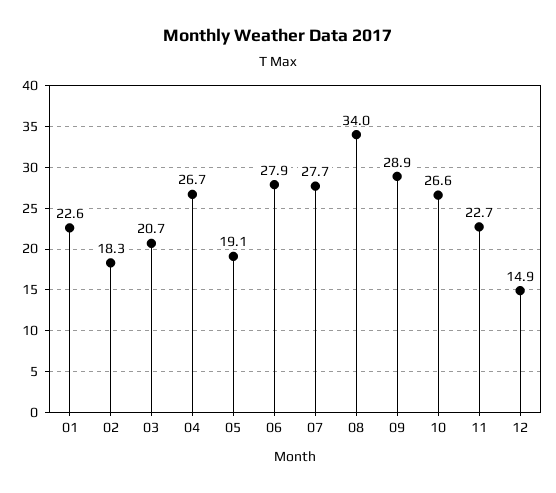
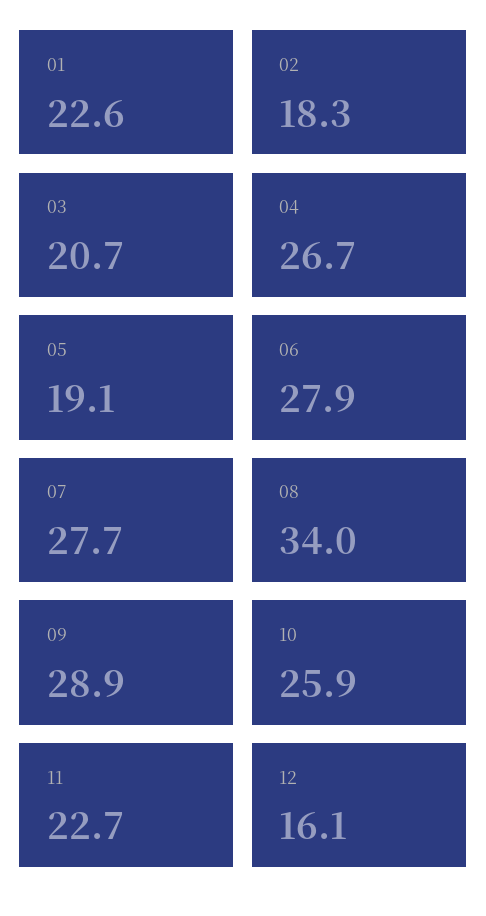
10: 26.6 -> 25.9
12: 14.9 -> 16.1

